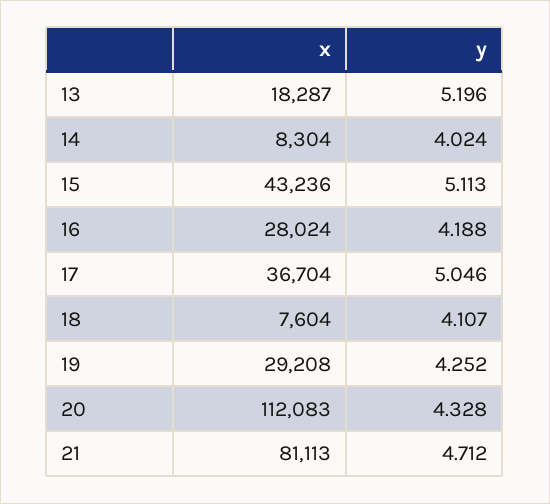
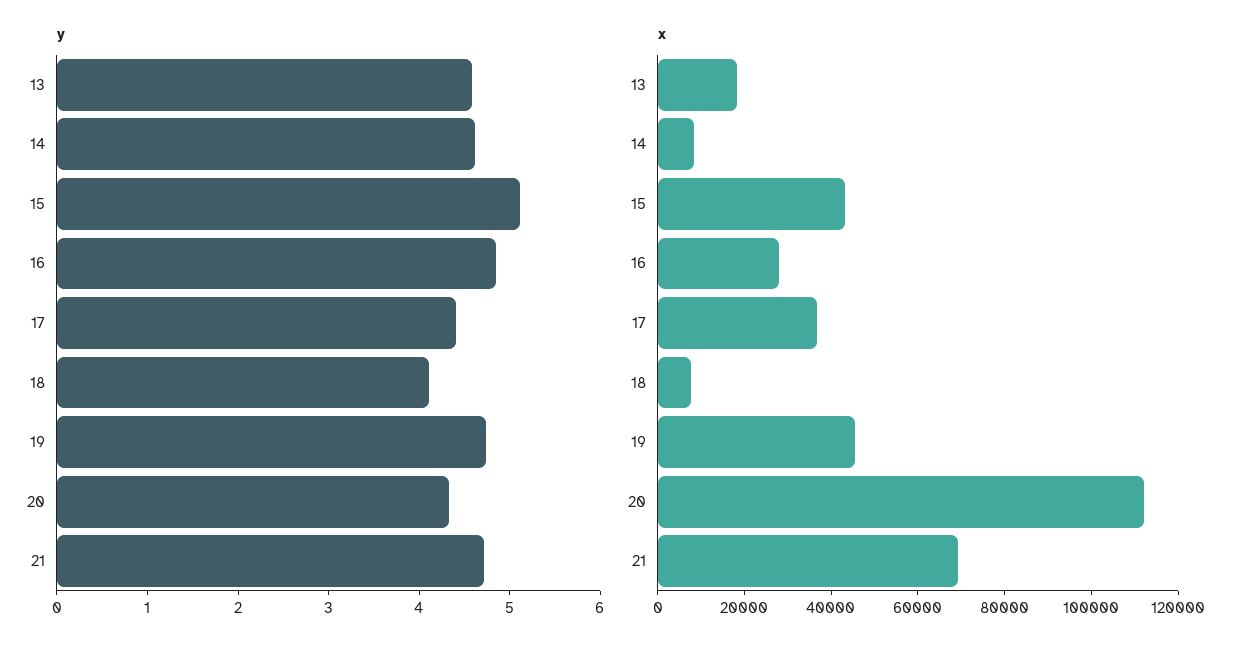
y, 13: 5.196 -> 4.6
y, 14: 4.024 -> 4.6
y, 16: 4.188 -> 4.8
y, 17: 5.046 -> 4.4
x, 19: 29208 -> 45000
y, 19: 4.252 -> 4.8
x, 21: 81113 -> 70000

